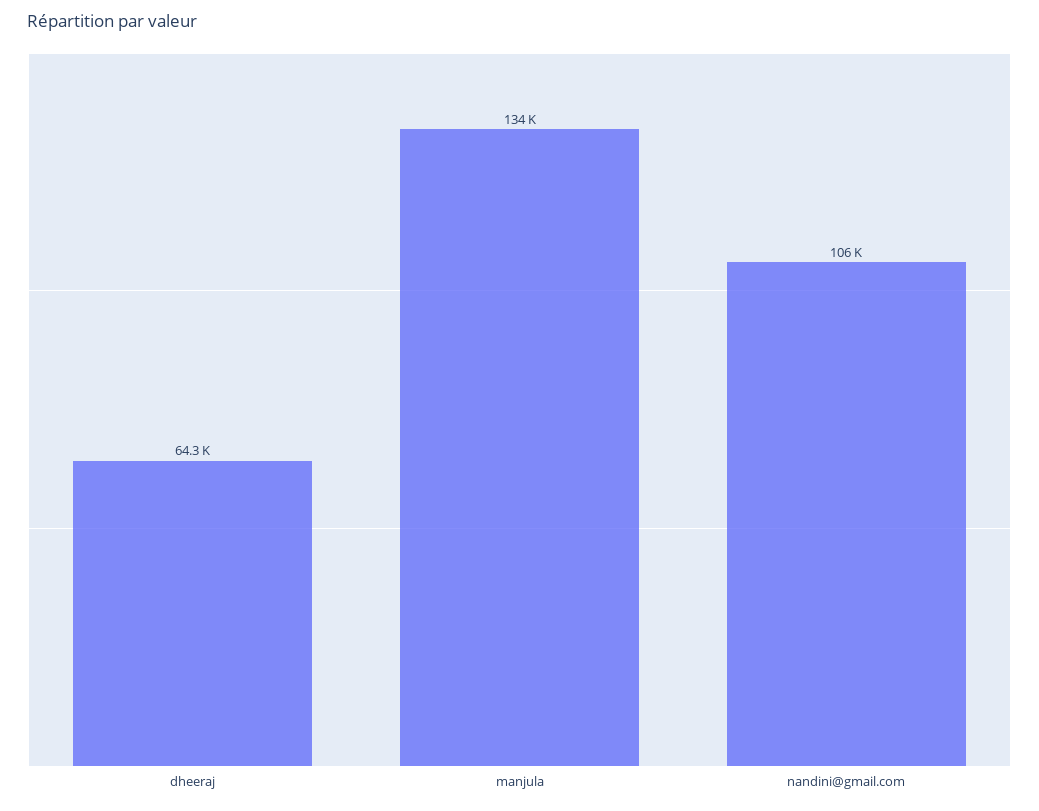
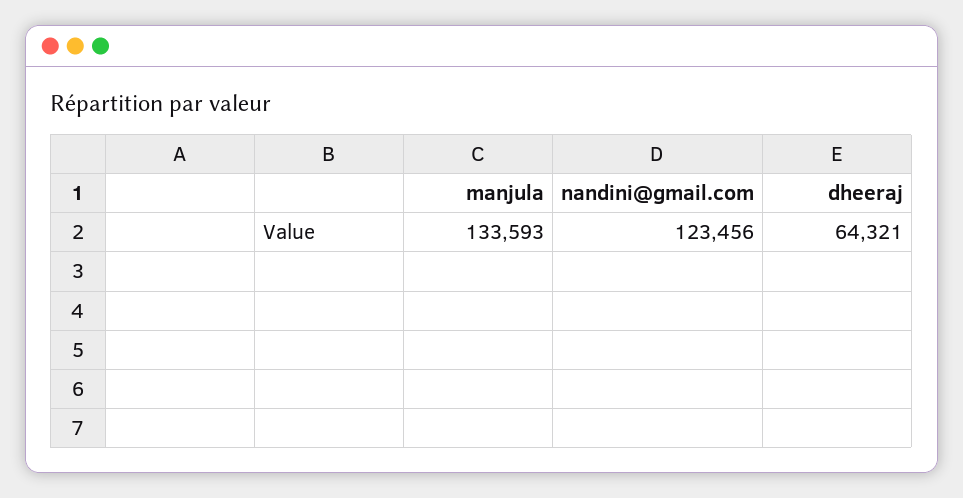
nandini@gmail.com: 106000 -> 123456

